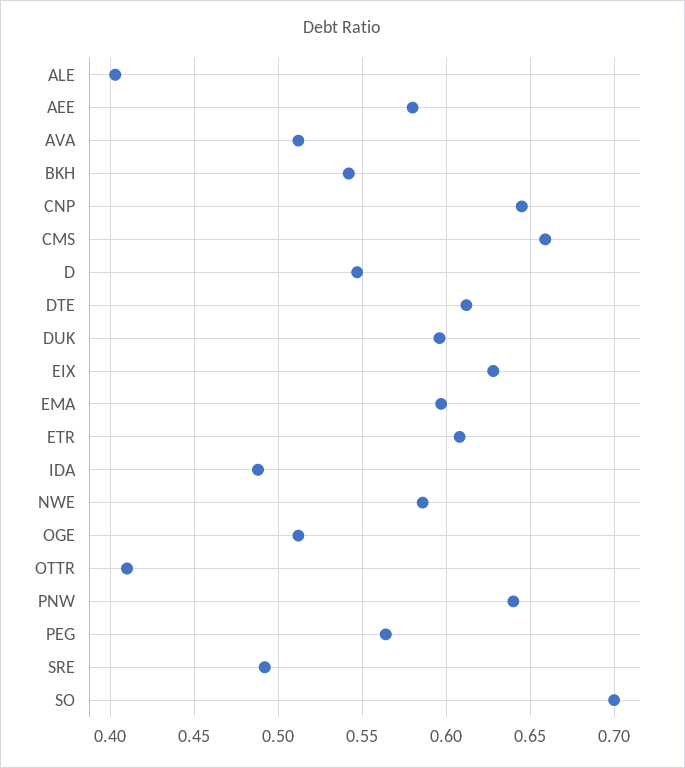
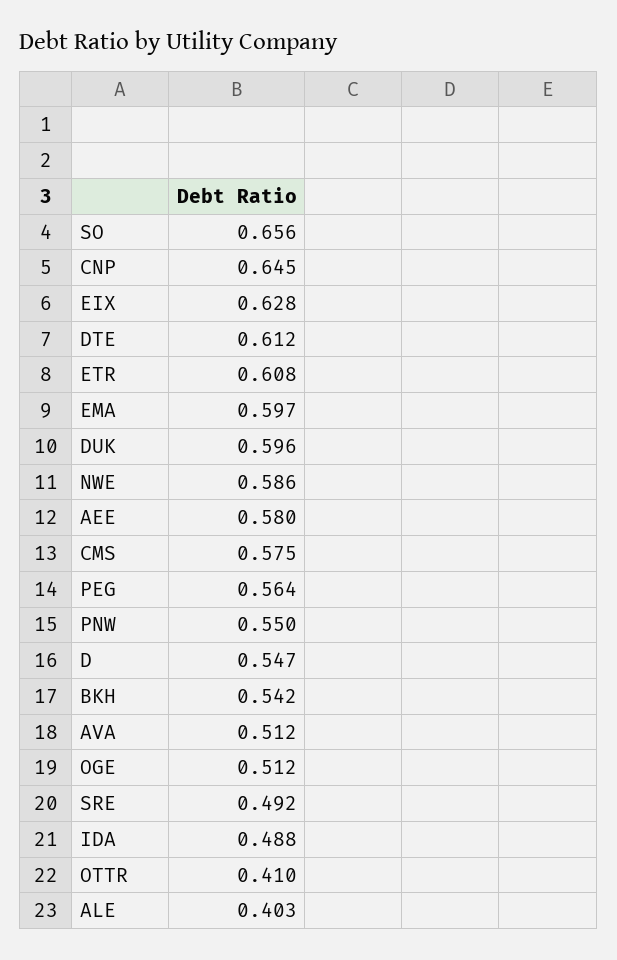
CMS: 0.66 -> 0.575
PNW: 0.64 -> 0.55
SO: 0.7 -> 0.656

